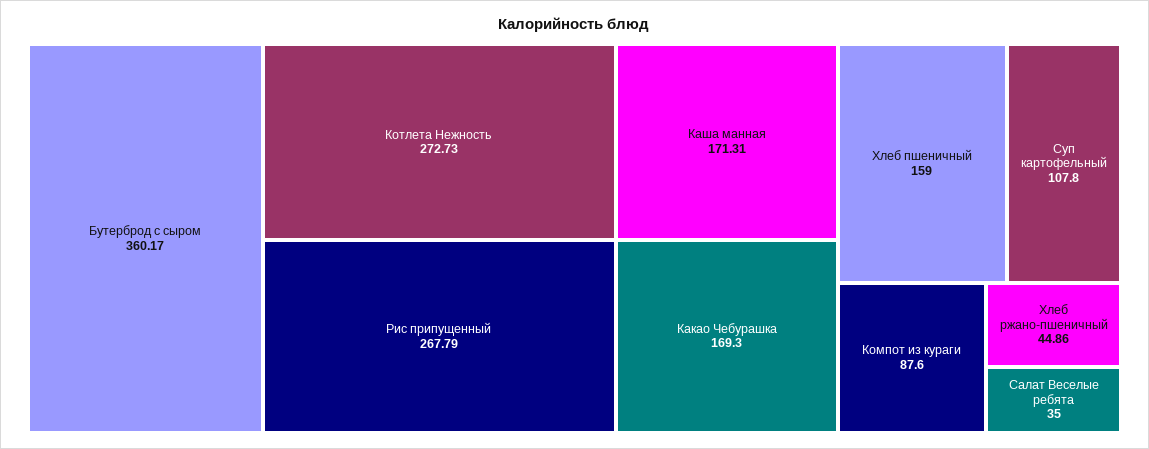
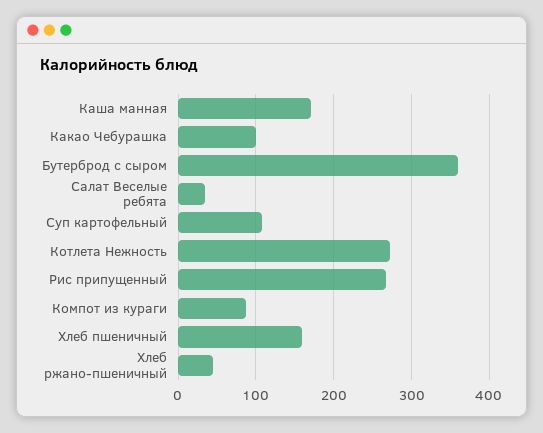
Какао Чебурашка: 169.3 -> 100

